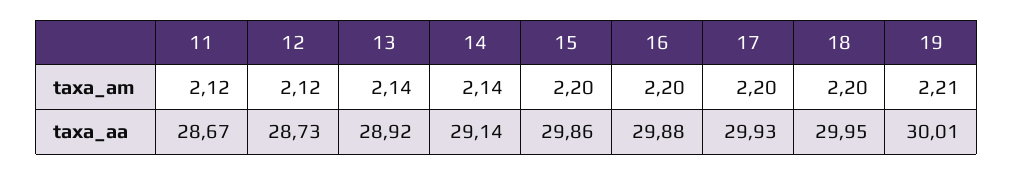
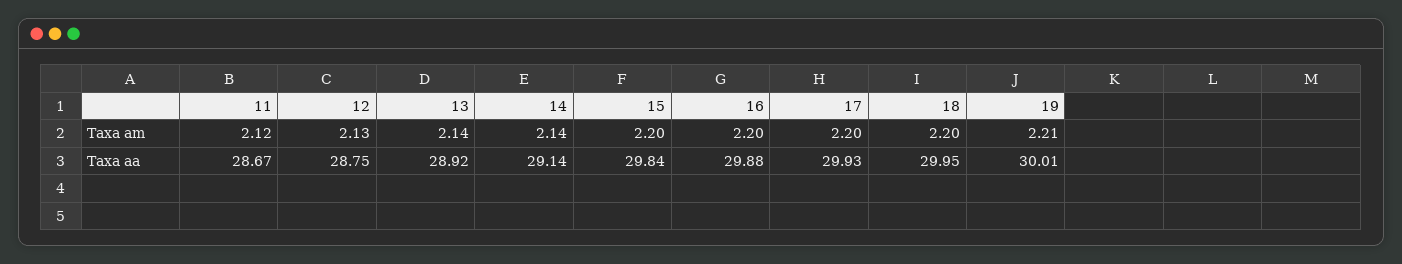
12, taxa_am: 2.12 -> 2.13
12, taxa_aa: 28.73 -> 28.75
15, taxa_aa: 29.86 -> 29.84

